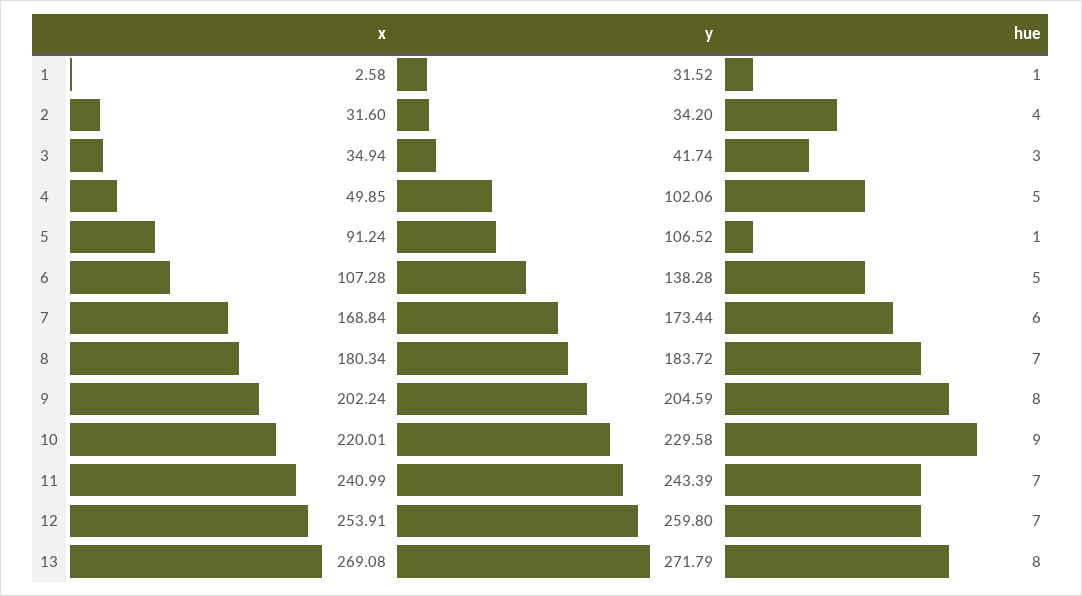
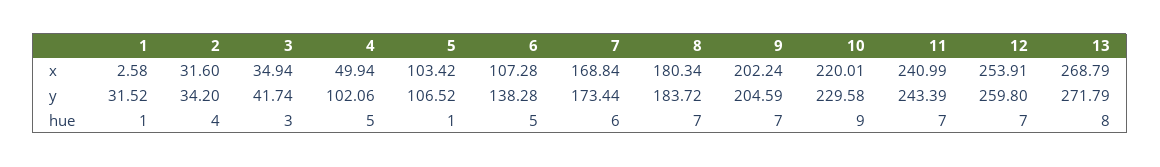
x, 4: 49.85 -> 49.94
x, 5: 91.24 -> 103.42
hue, 9: 8 -> 7
x, 13: 269.08 -> 268.79

